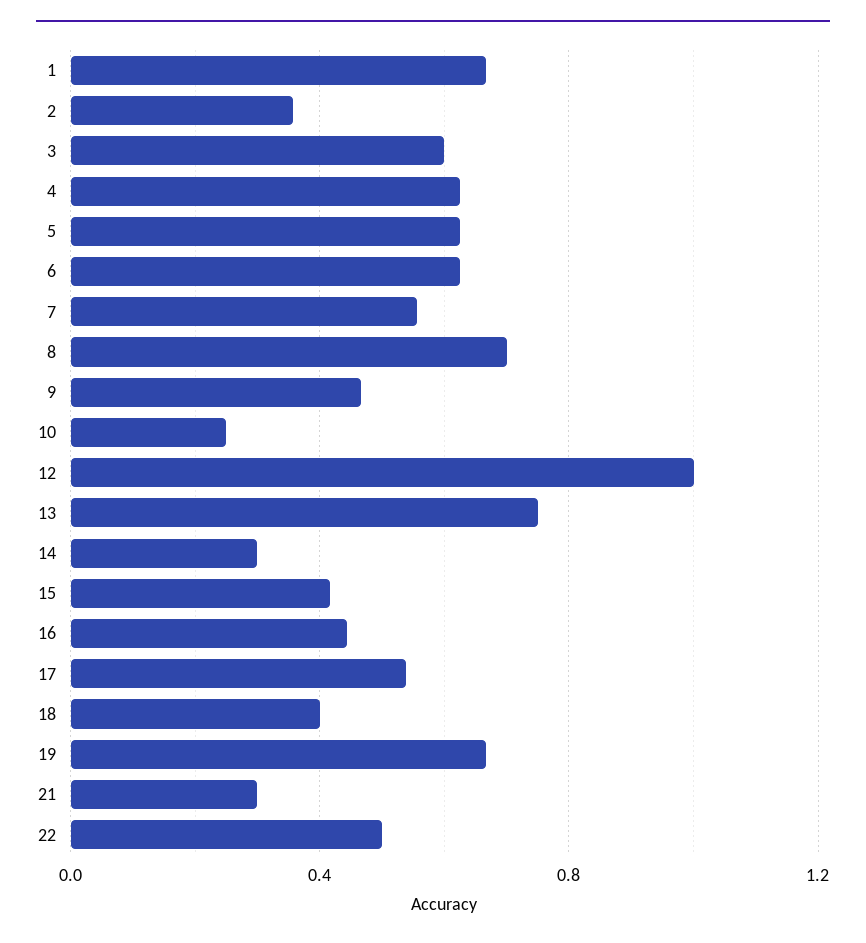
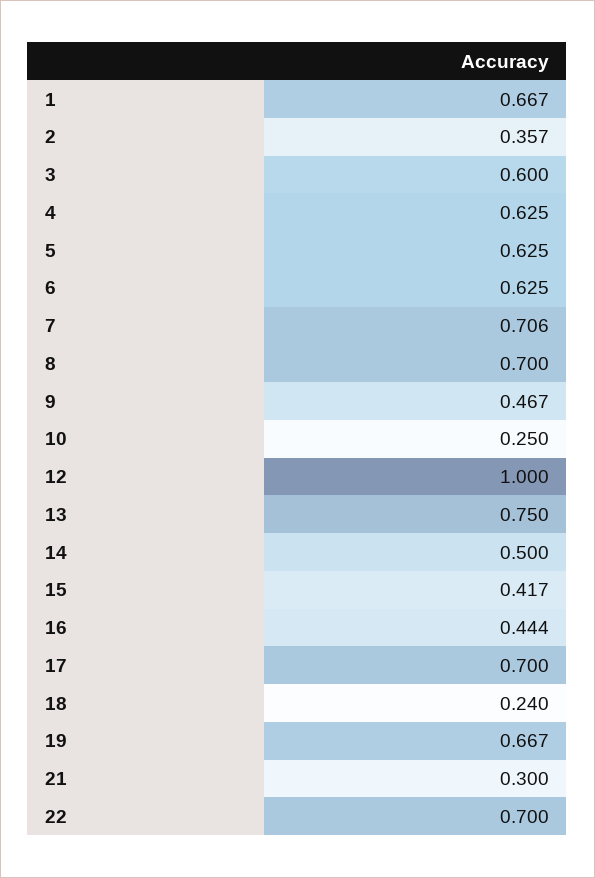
7: 0.55 -> 0.706
14: 0.3 -> 0.5
17: 0.55 -> 0.7
18: 0.4 -> 0.24
22: 0.5 -> 0.7

